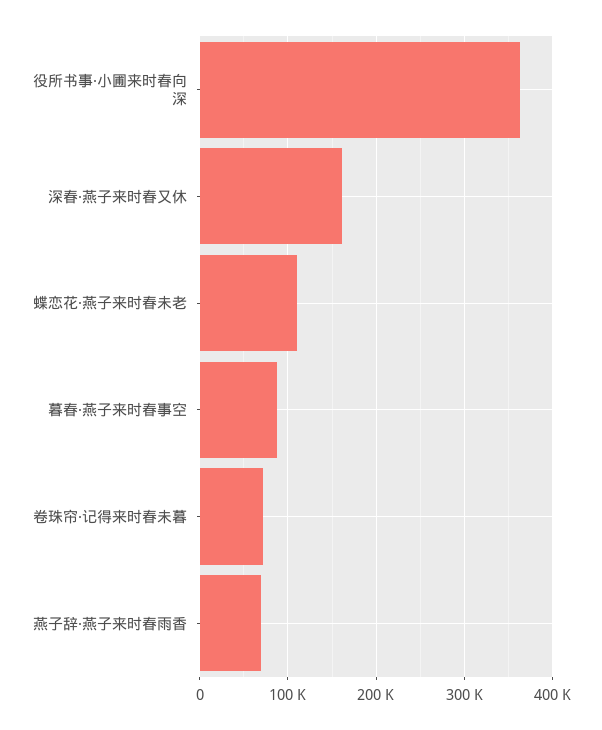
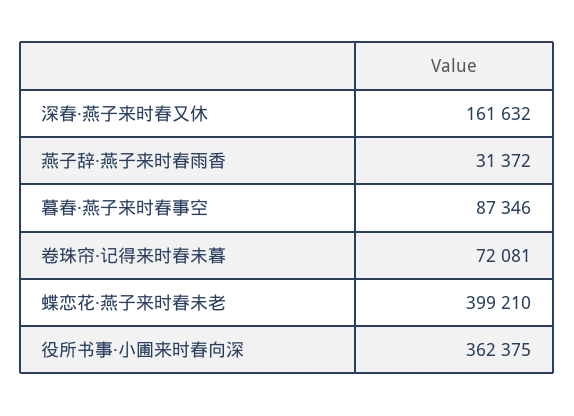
蝶恋花·燕子来时春未老: 110000 -> 399210
燕子辞·燕子来时春雨香: 70000 -> 31372

